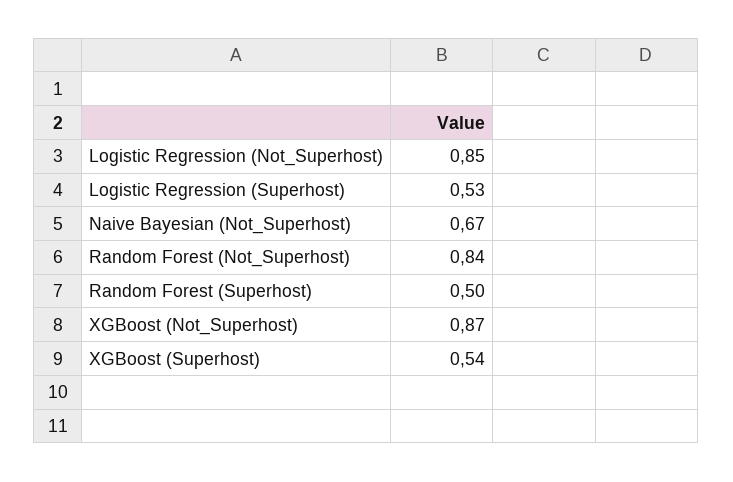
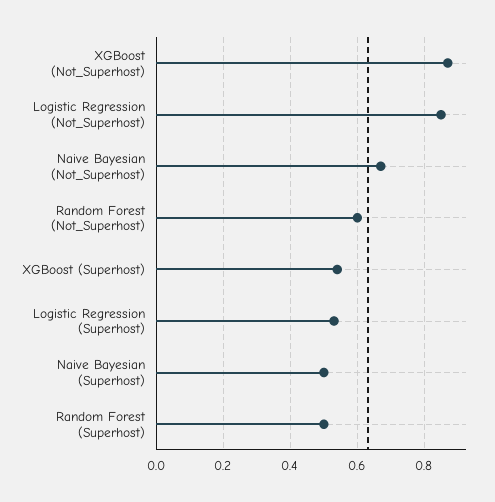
Random Forest (Not_Superhost): 0.84 -> 0.6
Naive Bayesian (Superhost): none -> 0.5

